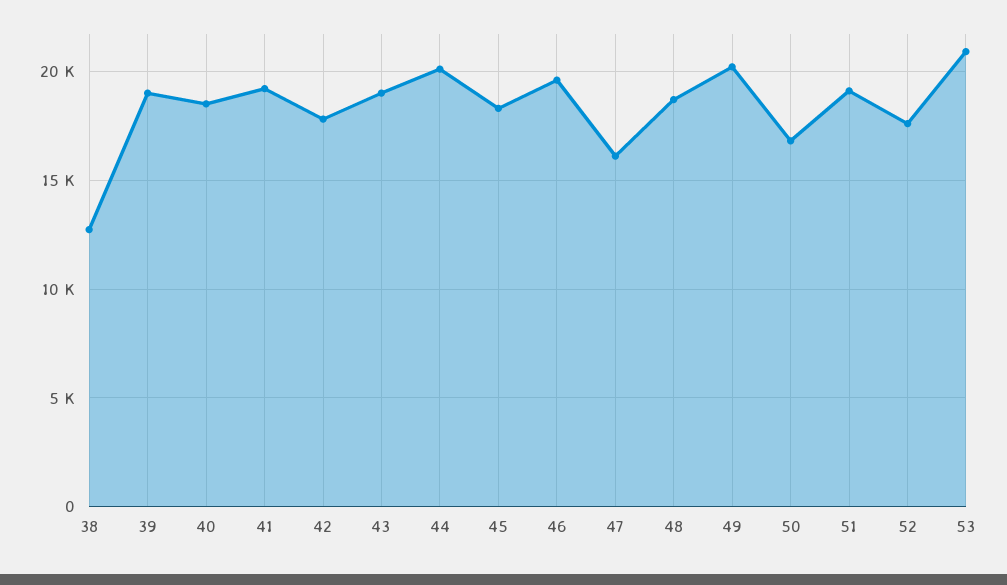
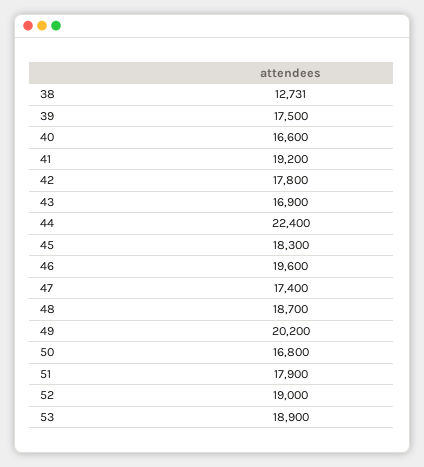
39: 19000 -> 17500
40: 18500 -> 16600
43: 19000 -> 16900
44: 20000 -> 22400
47: 16000 -> 17400
51: 19000 -> 17900
52: 17500 -> 19000
53: 21000 -> 18900

